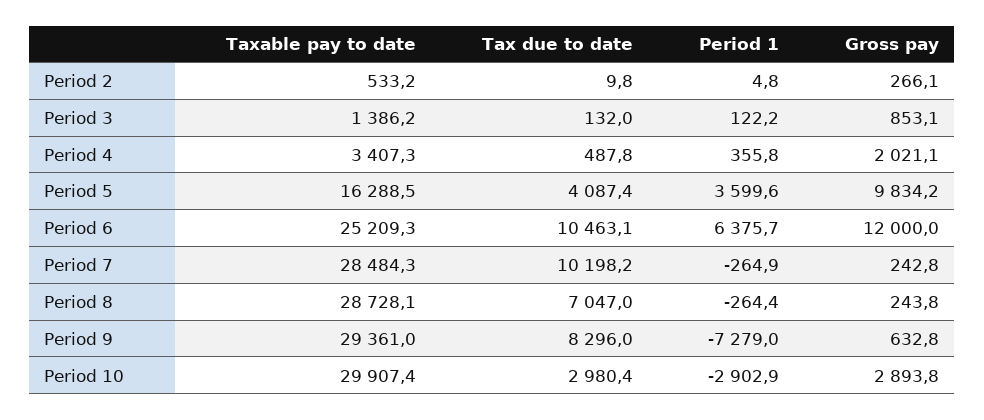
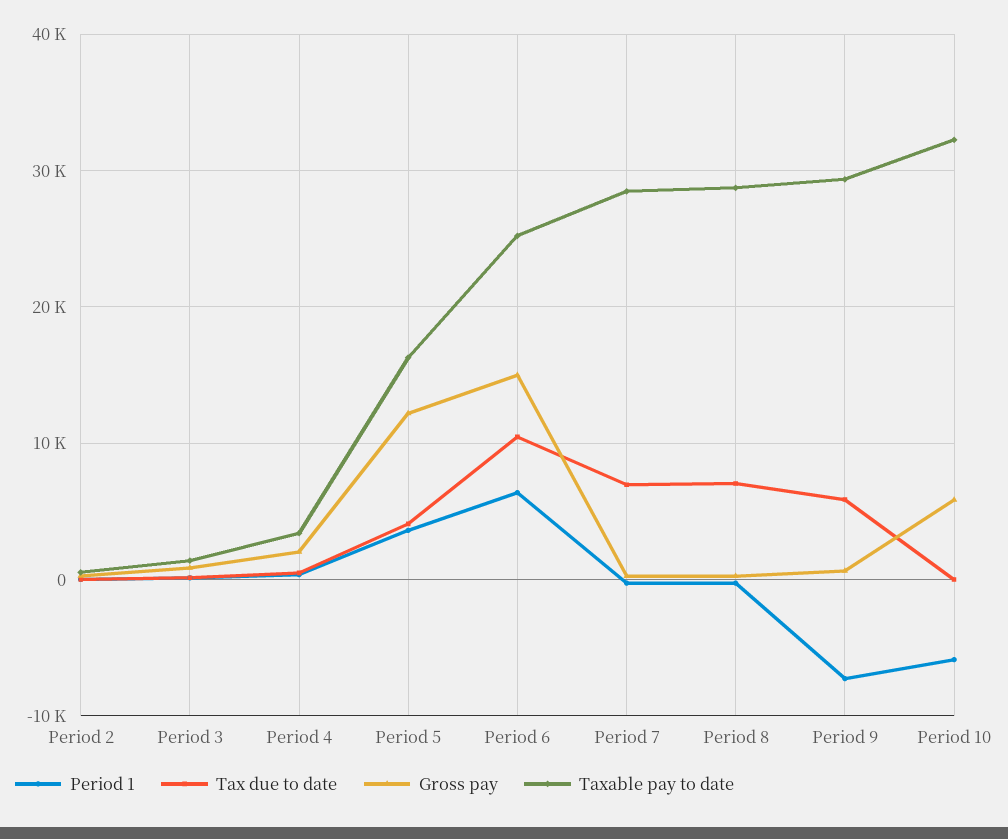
Gross pay, Period 5: 9834.2 -> 12000
Gross pay, Period 6: 12000 -> 15000
Tax due to date, Period 7: 10198.2 -> 7000
Tax due to date, Period 9: 8296 -> 6000
Taxable pay to date, Period 10: 29907.4 -> 32000
Tax due to date, Period 10: 2980.4 -> 0
Period 1, Period 10: -2902.9 -> -6000
Gross pay, Period 10: 2893.8 -> 6000

